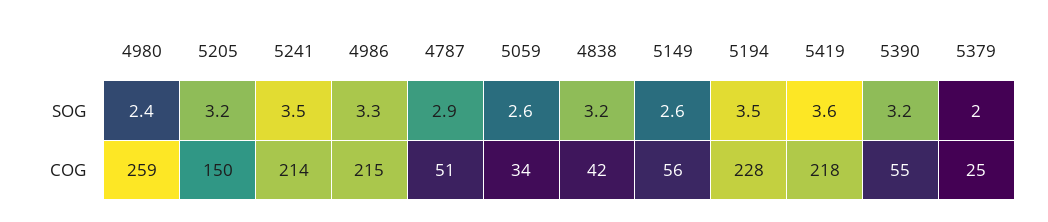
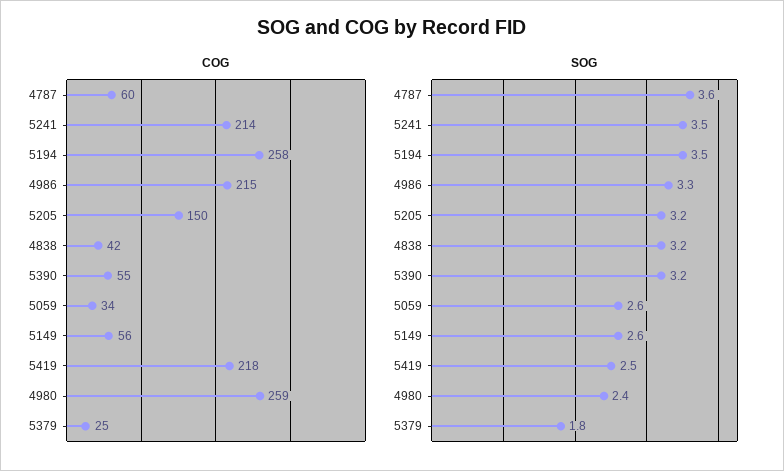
SOG, 4787: 2.9 -> 3.6
SOG, 5419: 3.6 -> 2.5
SOG, 5379: 2 -> 1.8
COG, 4787: 51 -> 60
COG, 5194: 228 -> 258

